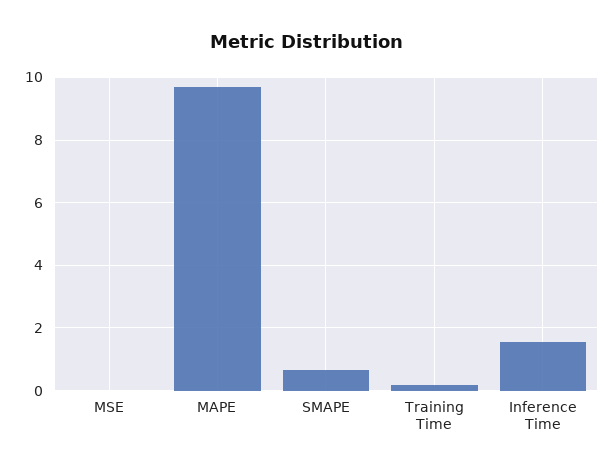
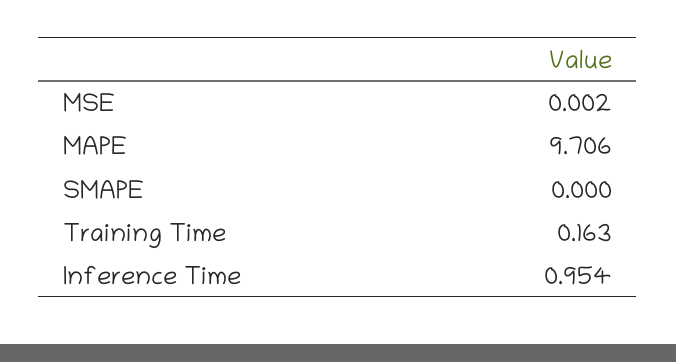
SMAPE: 0.6 -> 0
Inference Time: 1.6 -> 0.954

